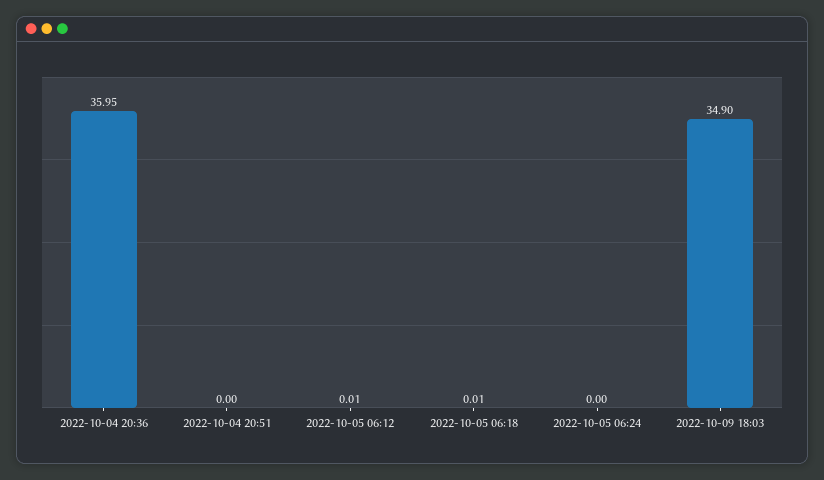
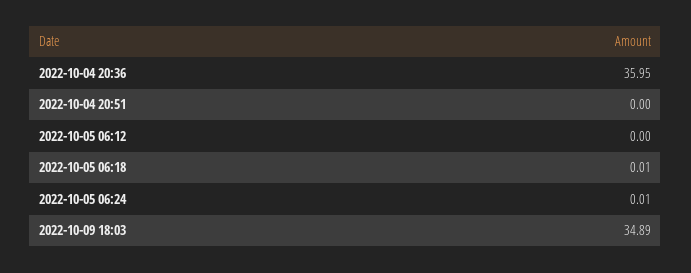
2022-10-05 06:12: 0.01 -> 0
2022-10-05 06:24: 0 -> 0.01
2022-10-09 18:03: 34.9 -> 34.89

